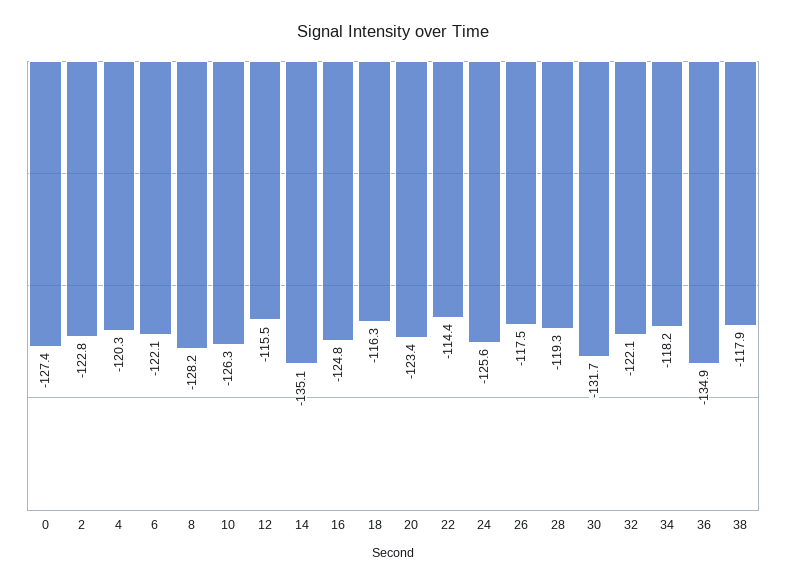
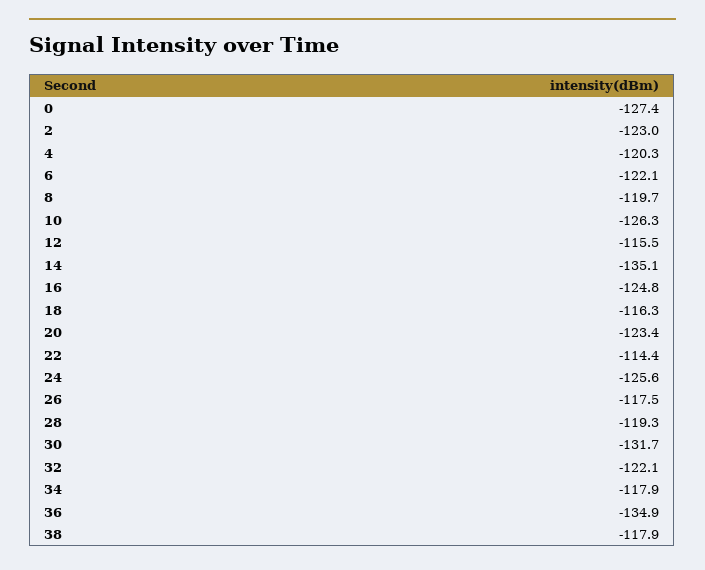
2: -122.8 -> -123
8: -128.2 -> -119.7
34: -118.2 -> -117.9

